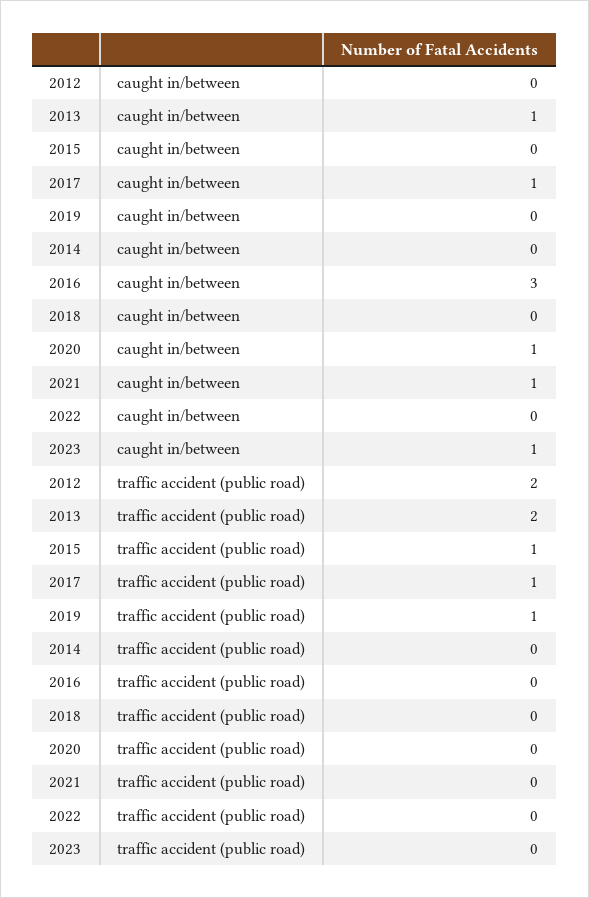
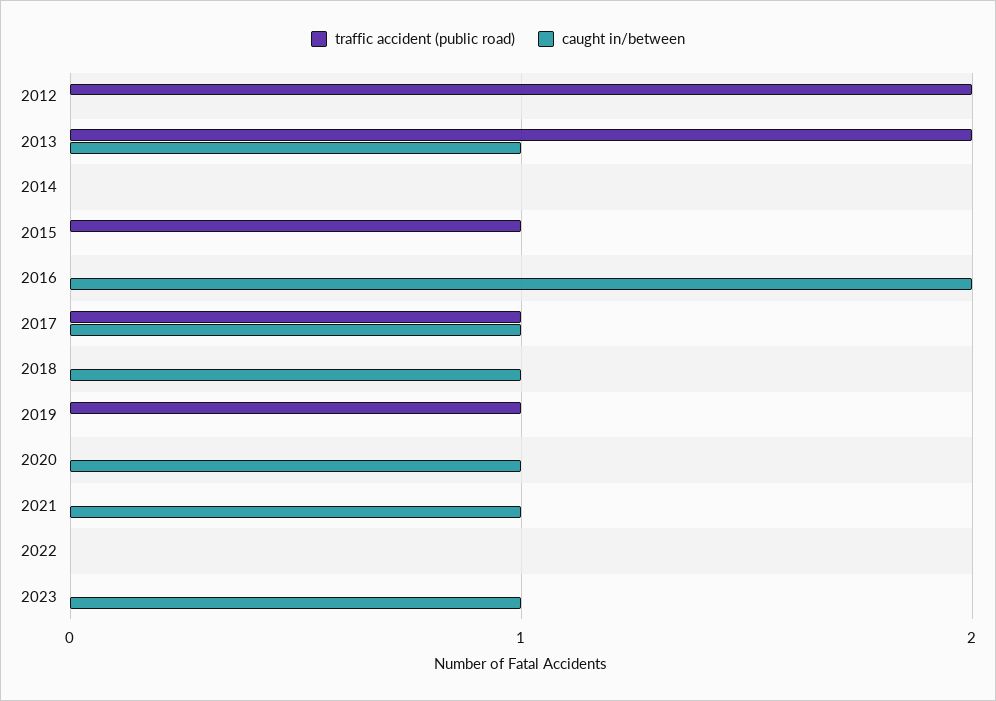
caught in/between, 2016: 3 -> 2
caught in/between, 2018: 0 -> 1

